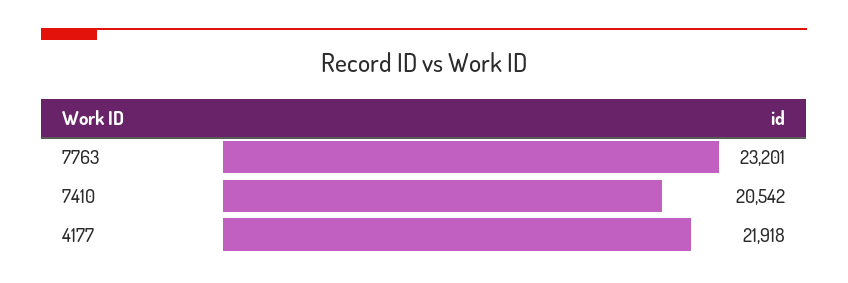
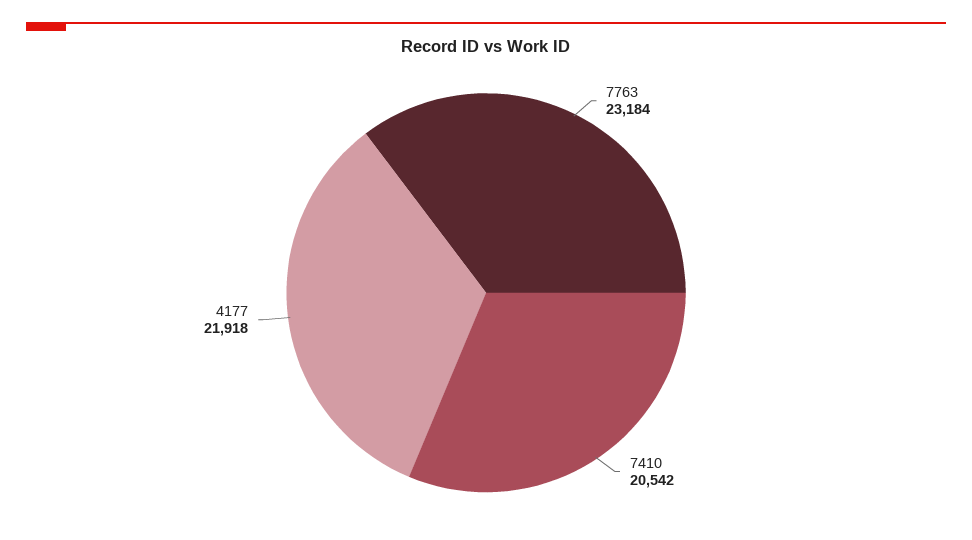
7763: 23201 -> 23184

